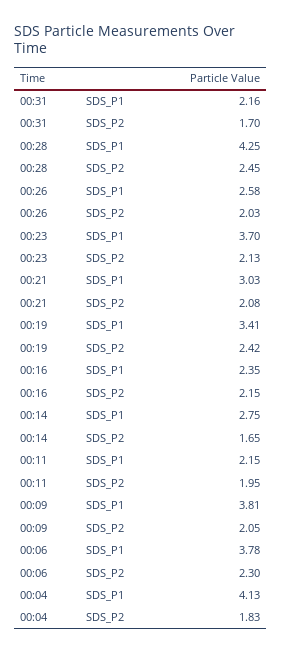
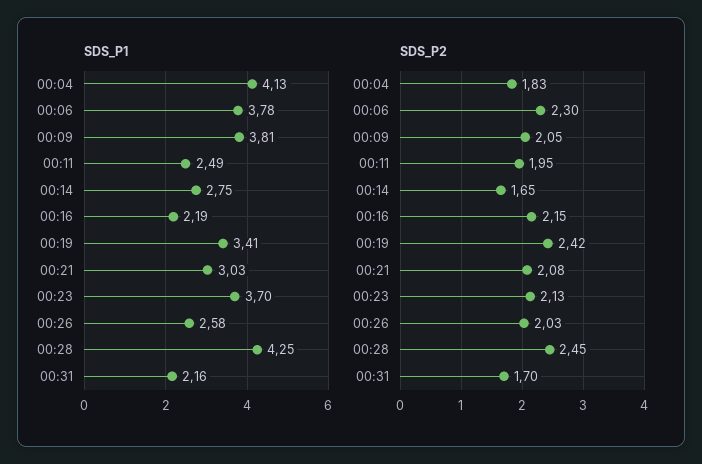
SDS_P1, 00:16: 2.35 -> 2.19
SDS_P1, 00:11: 2.15 -> 2.49

